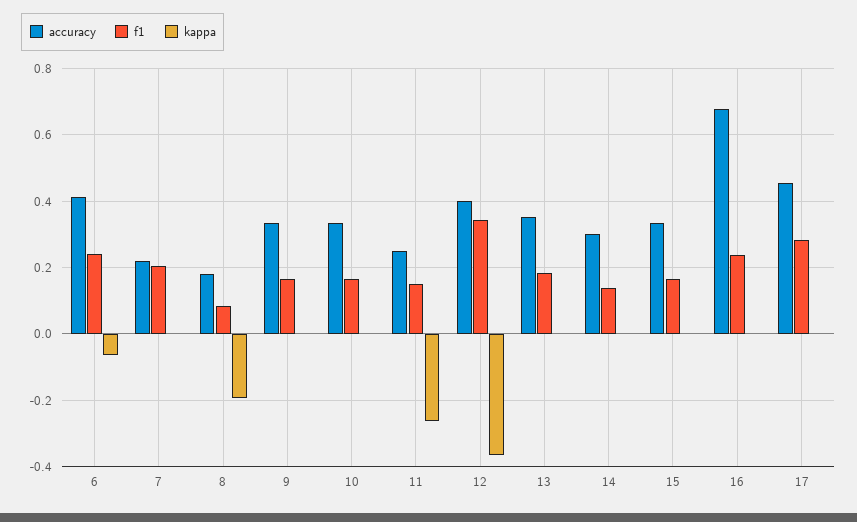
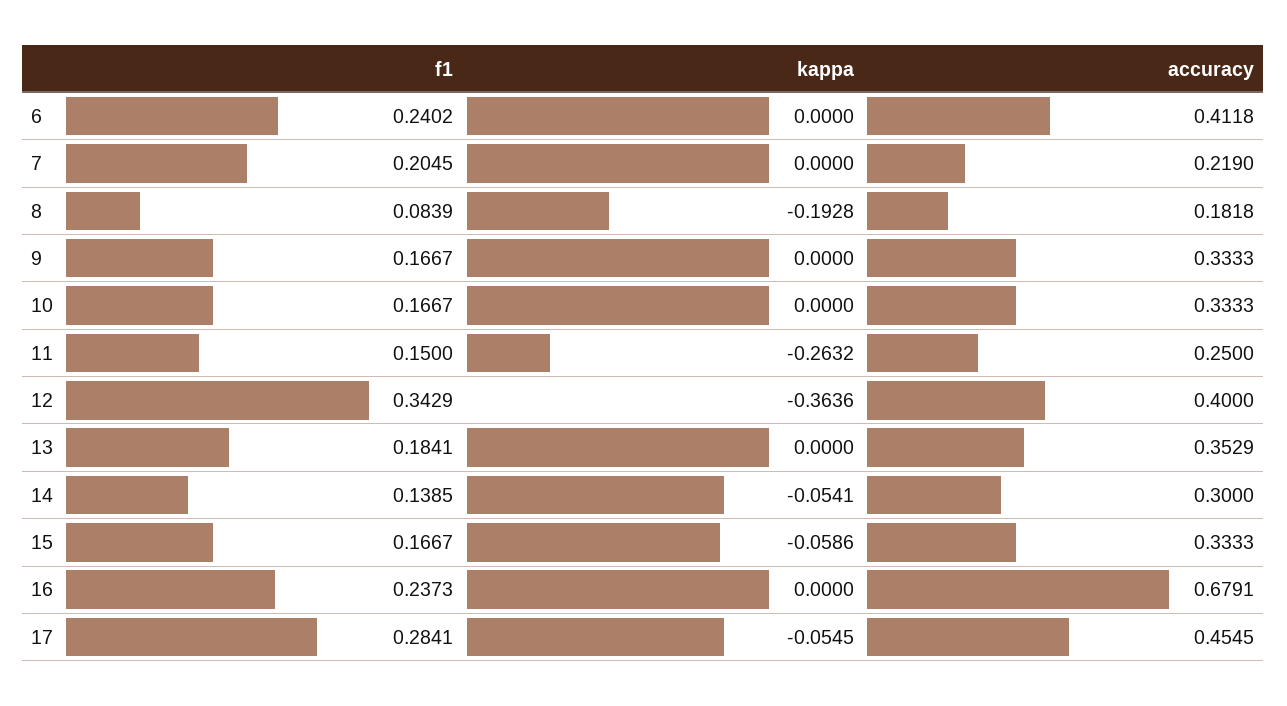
kappa, 6: -0.06 -> 0
kappa, 14: 0 -> -0.0541
kappa, 15: 0 -> -0.0586
kappa, 17: 0 -> -0.0545

